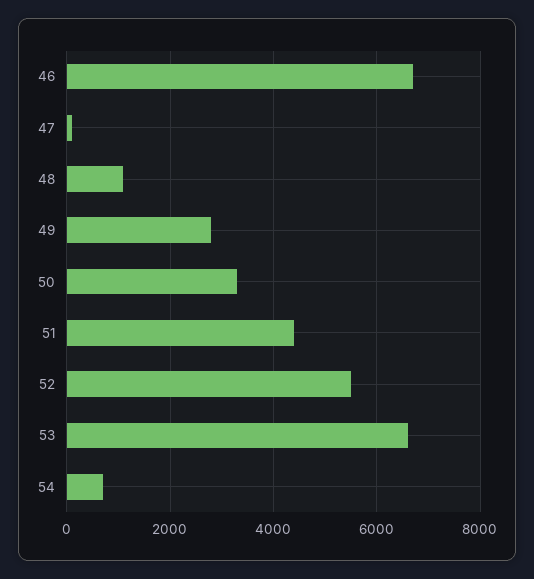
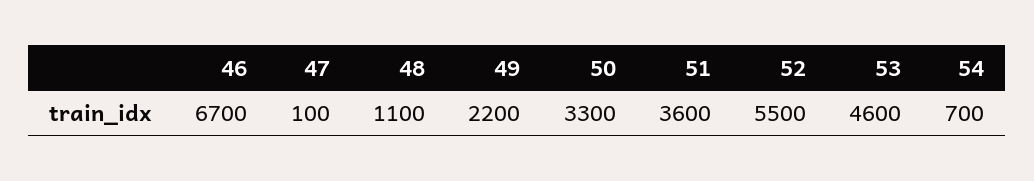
49: 2800 -> 2200
51: 4400 -> 3600
53: 6600 -> 4600

